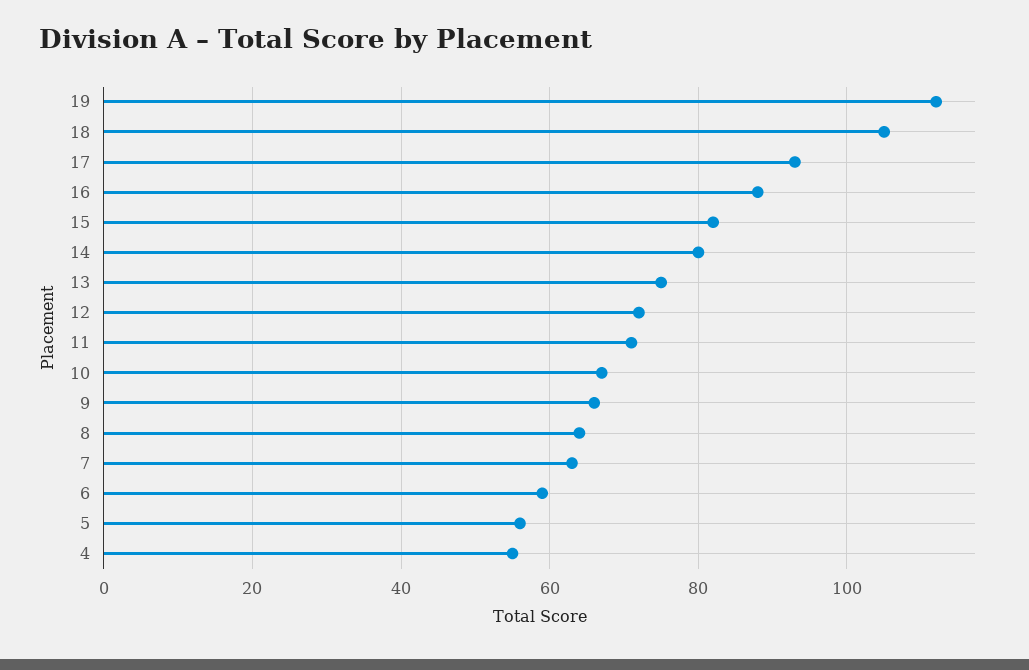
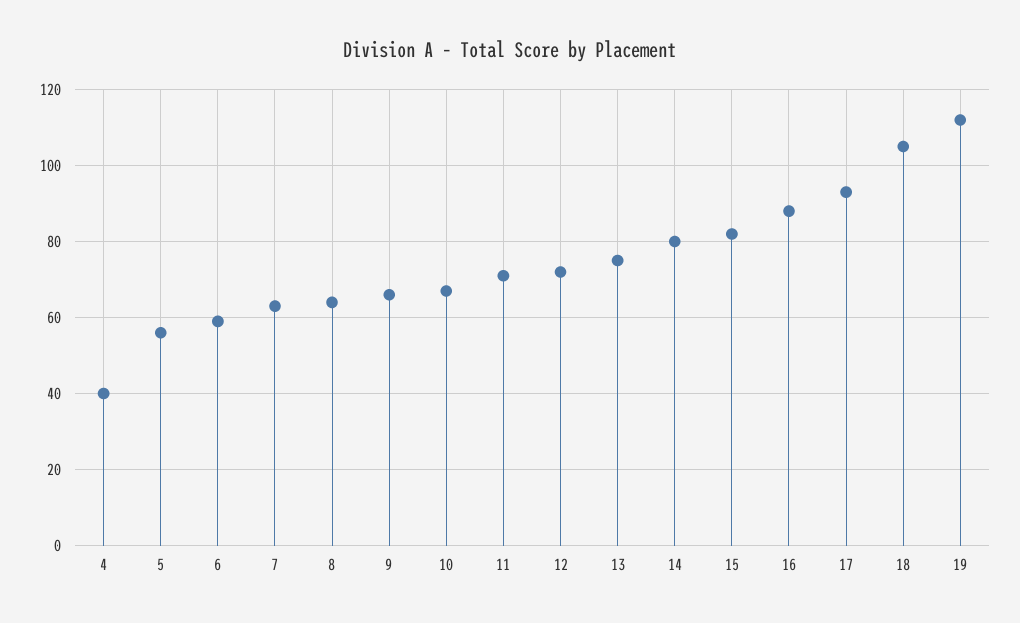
4: 55 -> 40

